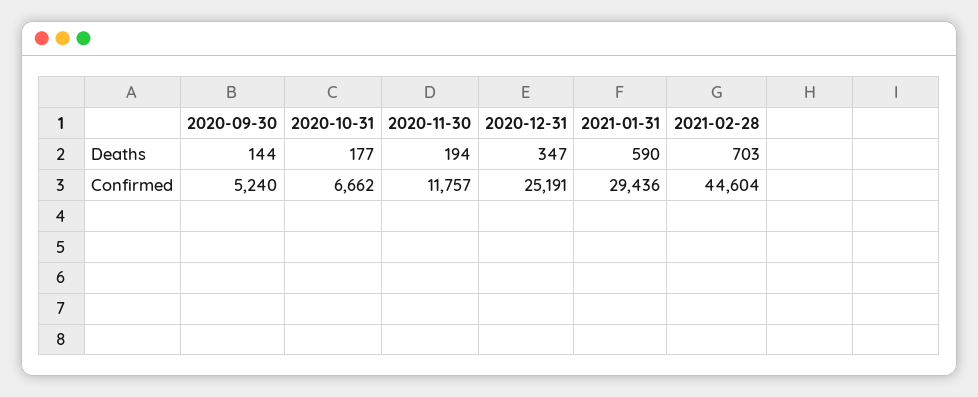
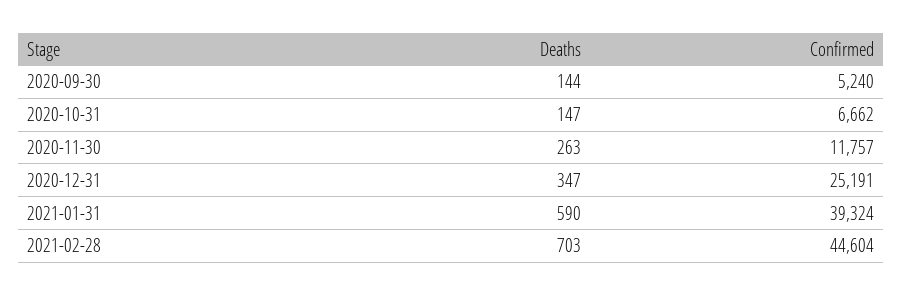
2020-10-31, Deaths: 177 -> 147
2020-11-30, Deaths: 194 -> 263
2021-01-31, Confirmed: 29436 -> 39324

